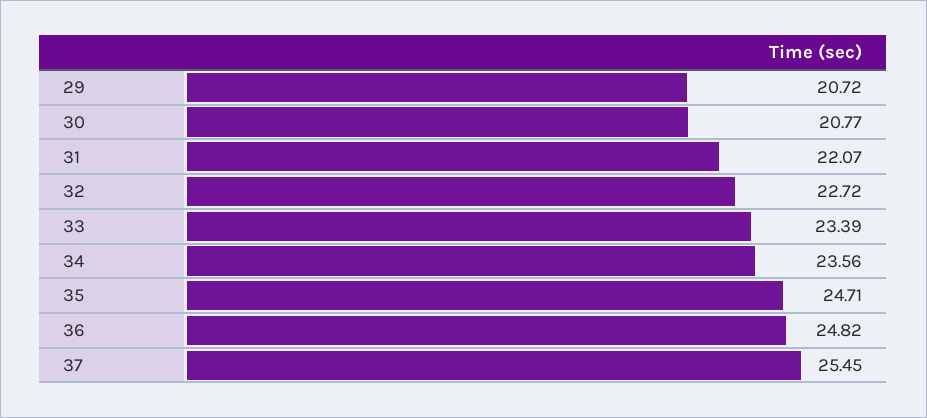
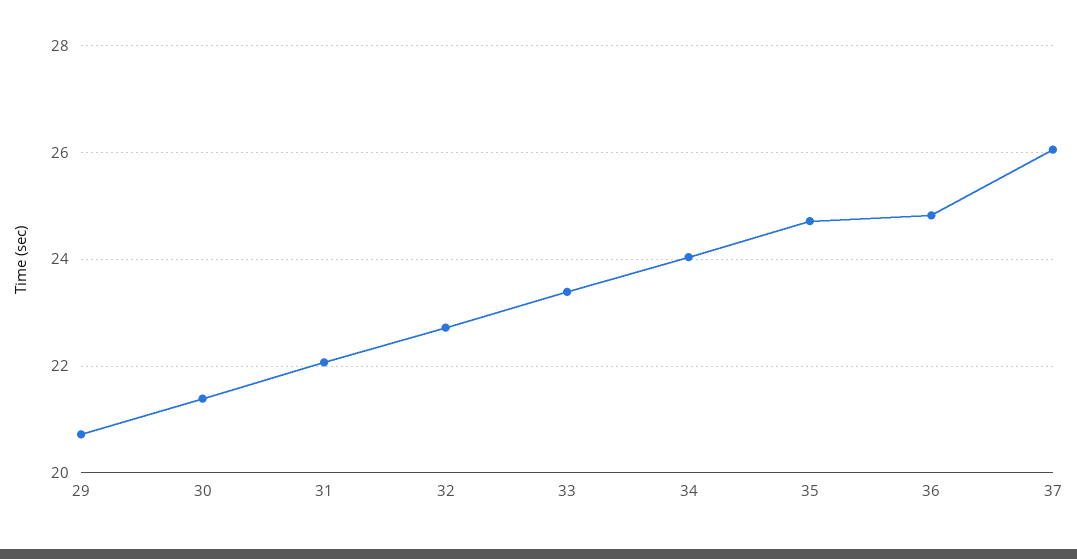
30: 20.77 -> 21.4
34: 23.56 -> 24
37: 25.45 -> 26

